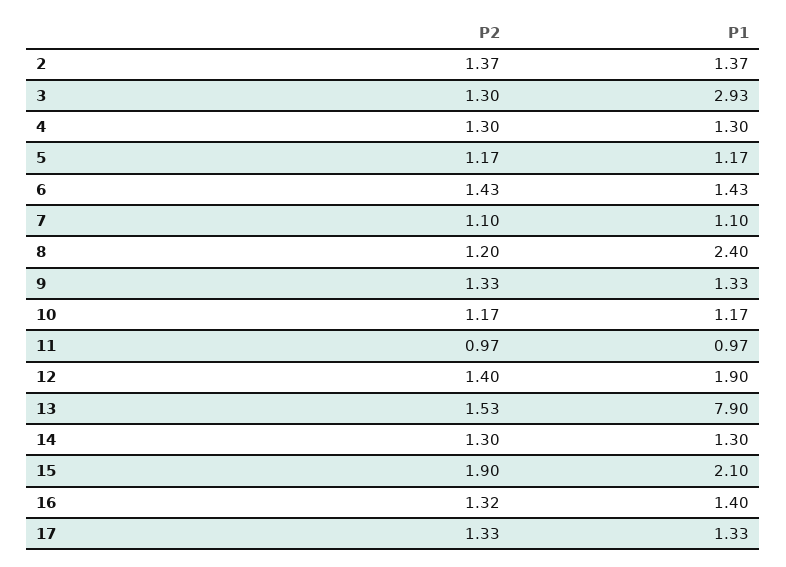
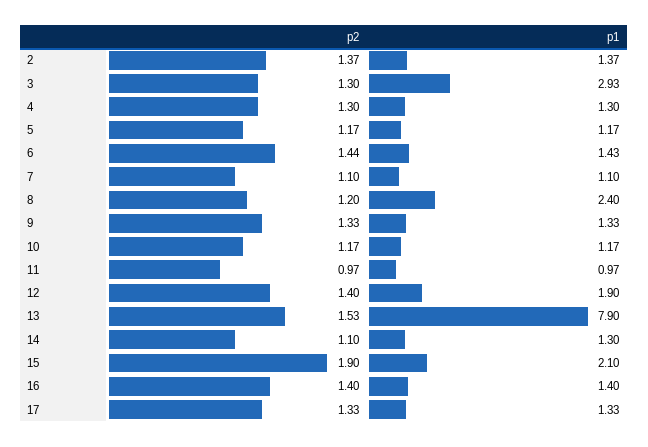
P2, 6: 1.43 -> 1.44
P2, 14: 1.3 -> 1.1
P2, 16: 1.32 -> 1.4

